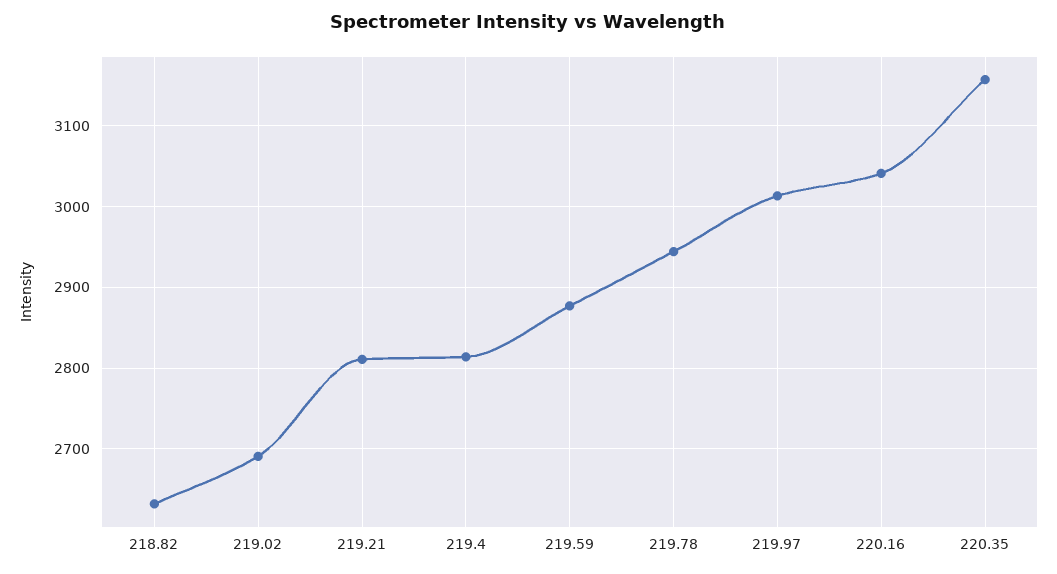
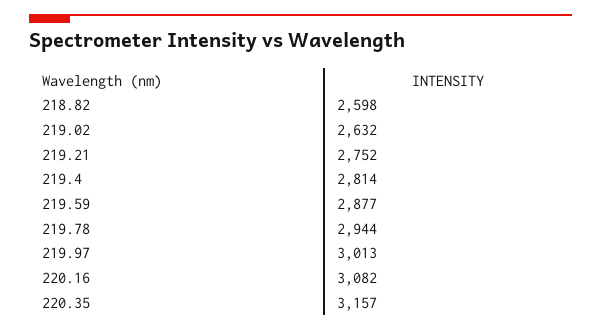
218.82: 2630 -> 2598
219.02: 2690 -> 2632
219.21: 2810 -> 2752
220.16: 3040 -> 3082

